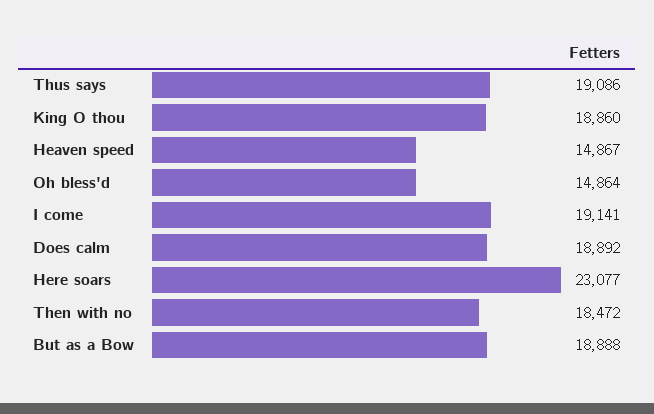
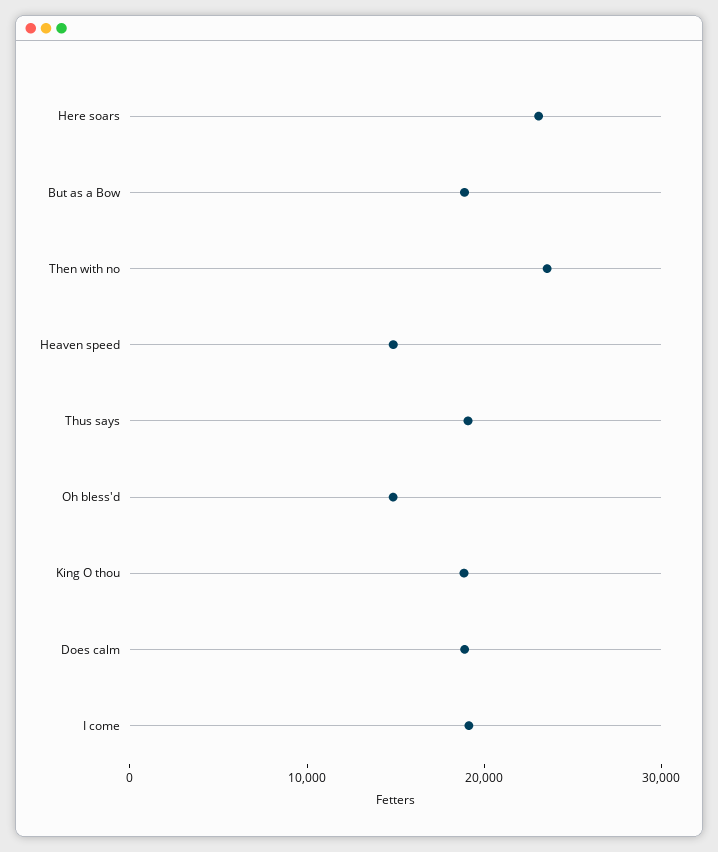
Then with no: 18472 -> 24000

